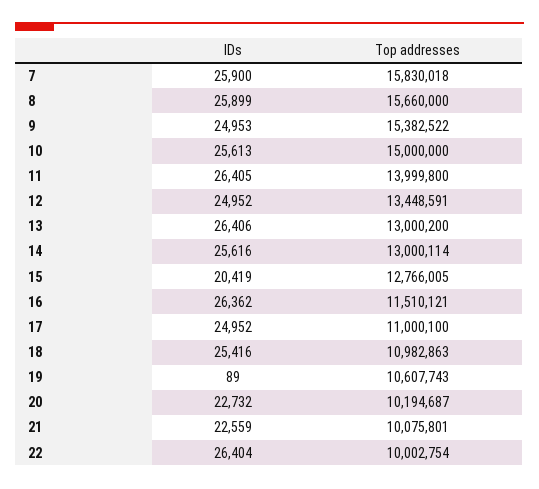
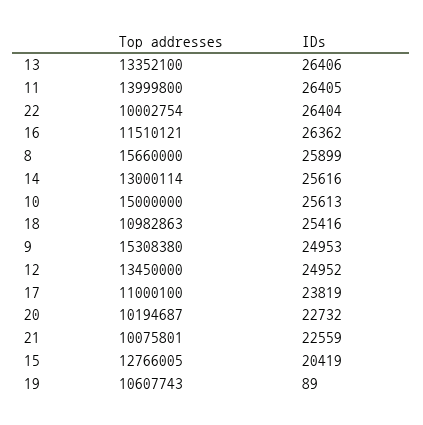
IDs, 7: 25900 -> none
Top addresses, 7: 15830018 -> none
Top addresses, 9: 15382522 -> 15308380
Top addresses, 12: 13448591 -> 13450000
Top addresses, 13: 13000200 -> 13352100
IDs, 17: 24952 -> 23819

